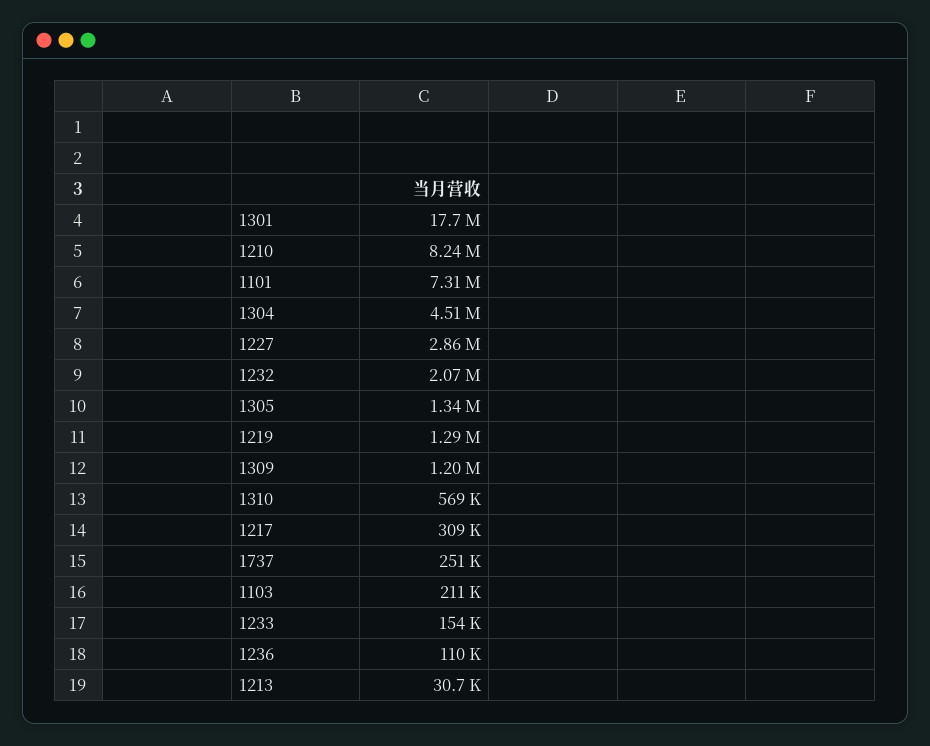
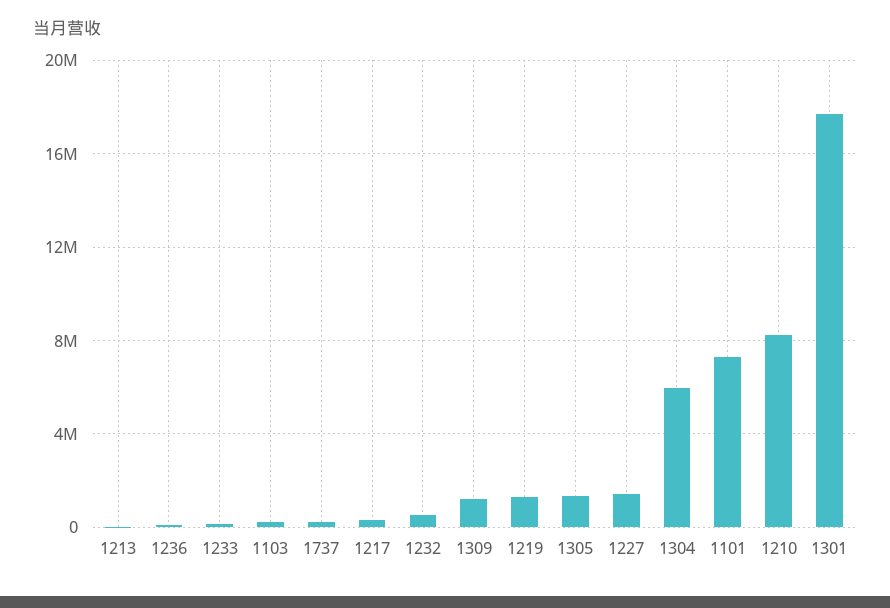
1304: 4510000 -> 6000000
1227: 2860000 -> 1500000
1232: 2070000 -> 500000
1310: 569000 -> none

